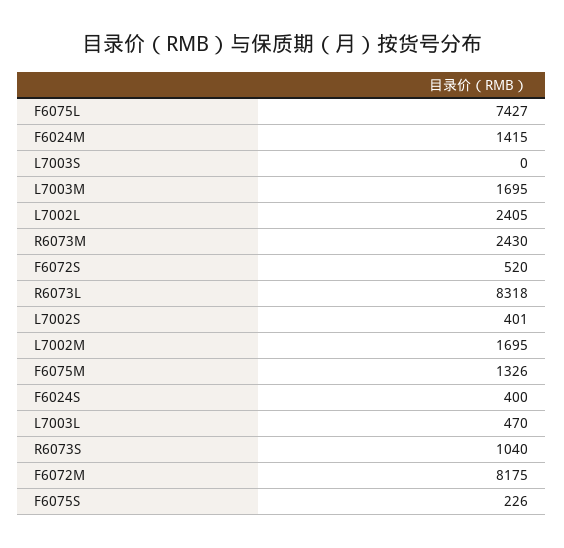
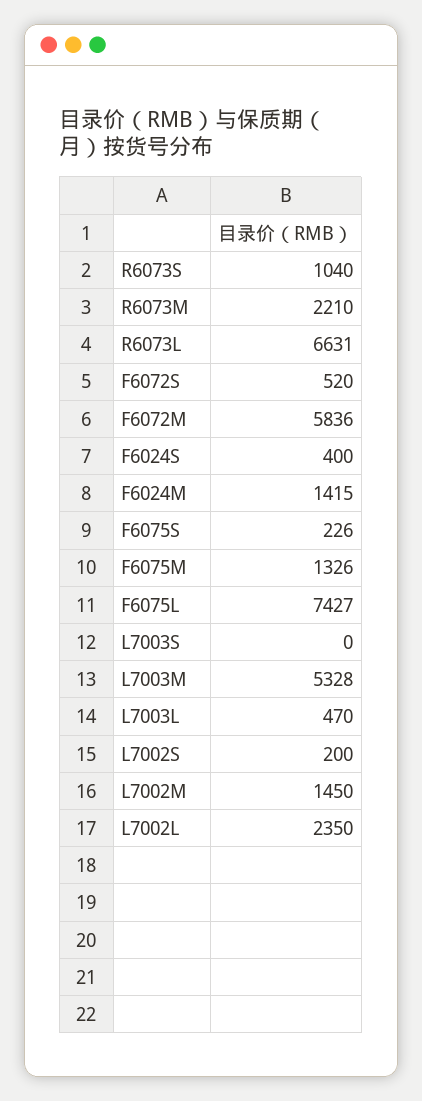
L7003M: 1695 -> 5328
L7002L: 2405 -> 2350
R6073M: 2430 -> 2210
R6073L: 8318 -> 6631
L7002S: 401 -> 200
L7002M: 1695 -> 1450
F6072M: 8175 -> 5836

